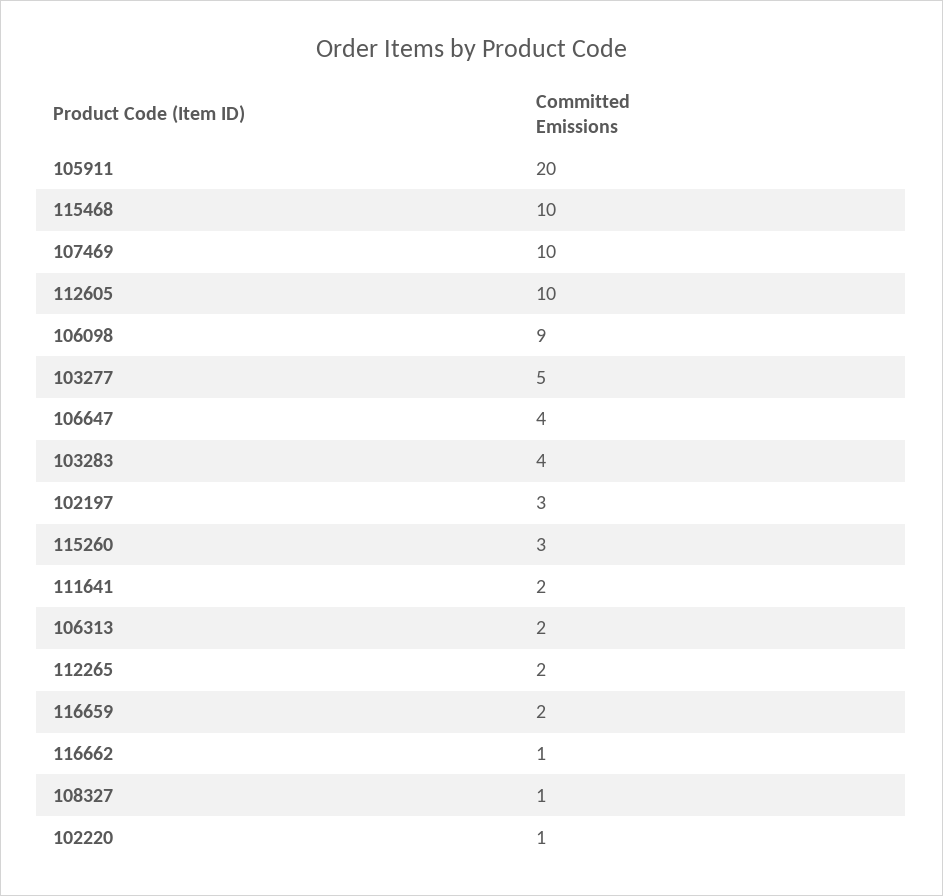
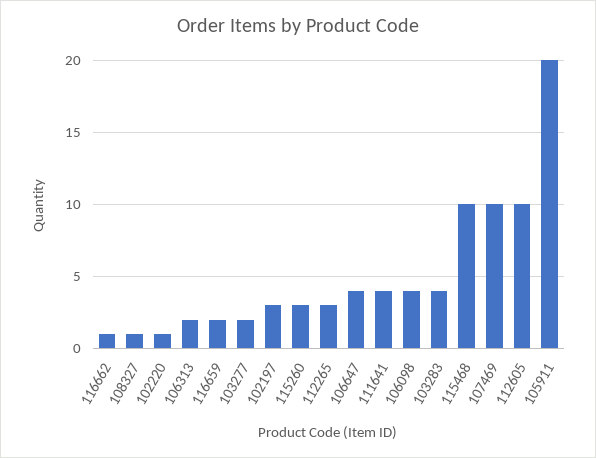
106098: 9 -> 4
103277: 5 -> 2
111641: 2 -> 4
112265: 2 -> 3

